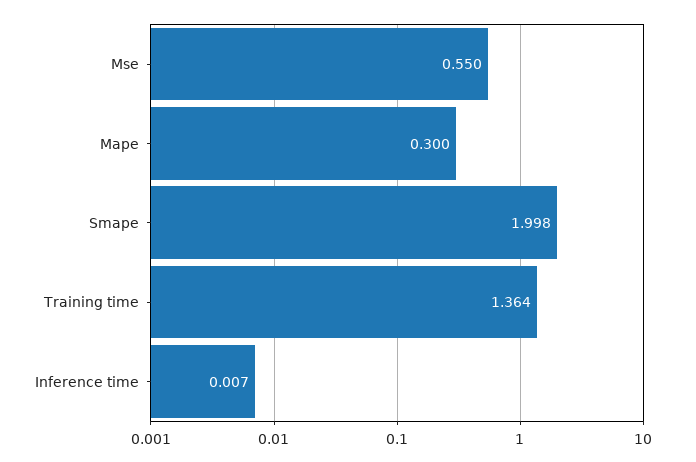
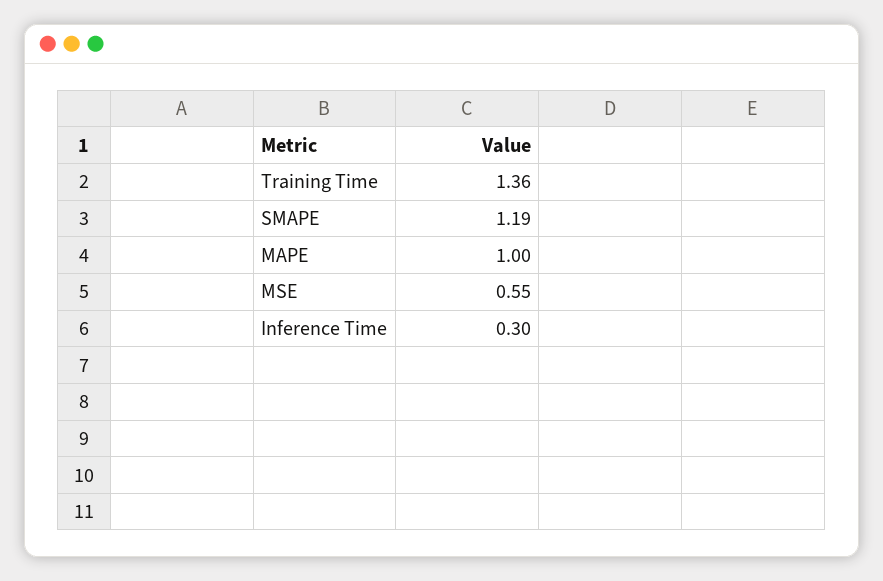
Mape: 0.3 -> 1
Smape: 1.998 -> 1.19
Inference time: 0.007 -> 0.3

